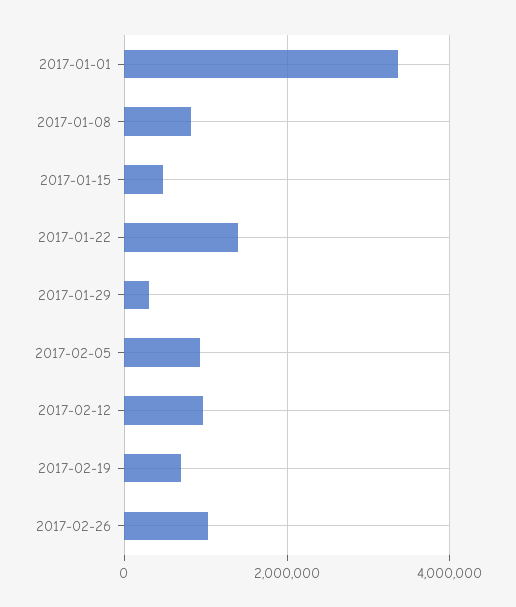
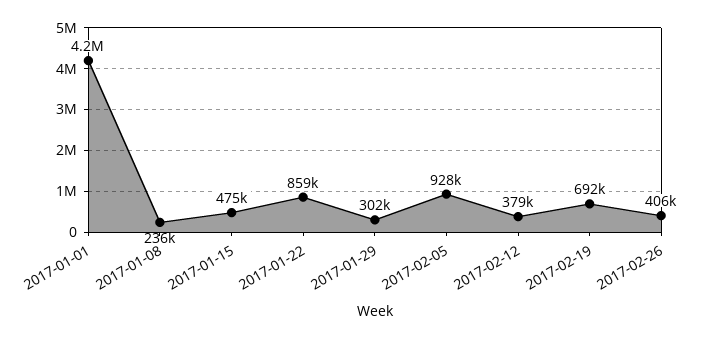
2017-01-01: 3400000 -> 4200000
2017-01-08: 800000 -> 236000
2017-01-22: 1400000 -> 859000
2017-02-12: 1000000 -> 379000
2017-02-26: 1000000 -> 406000

